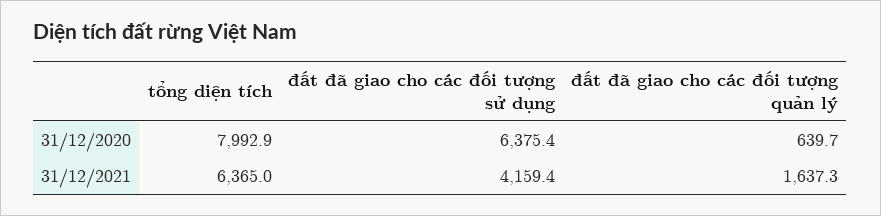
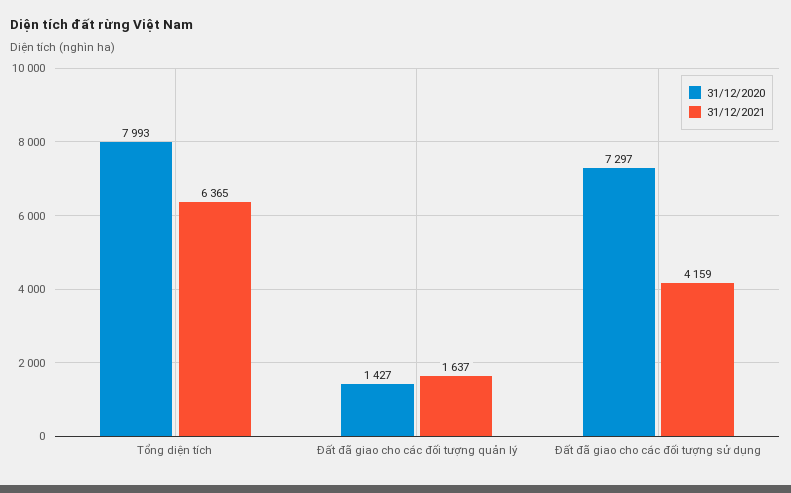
31/12/2020, đất đã giao cho các đối tượng sử dụng: 6375.4 -> 7297
31/12/2020, đất đã giao cho các đối tượng quản lý: 639.7 -> 1427

